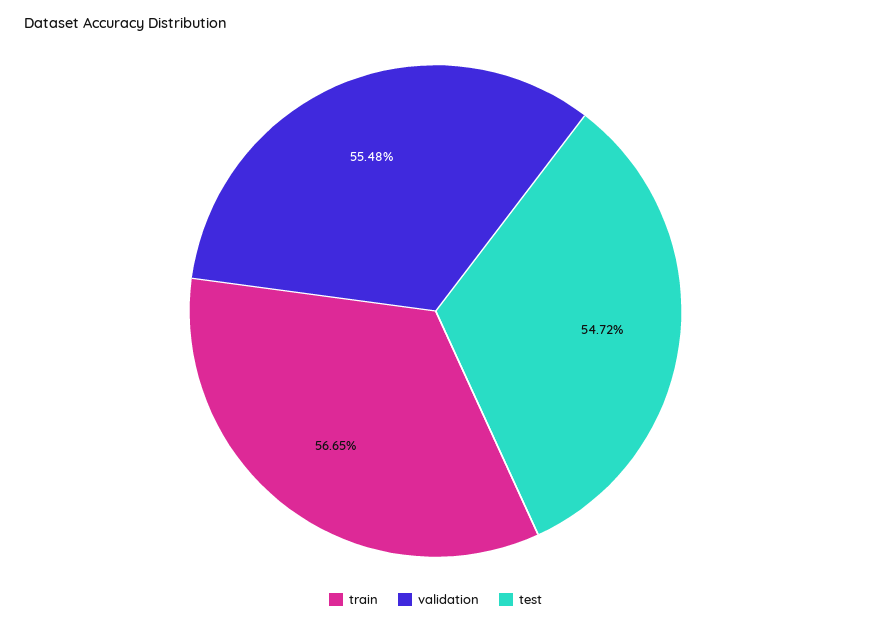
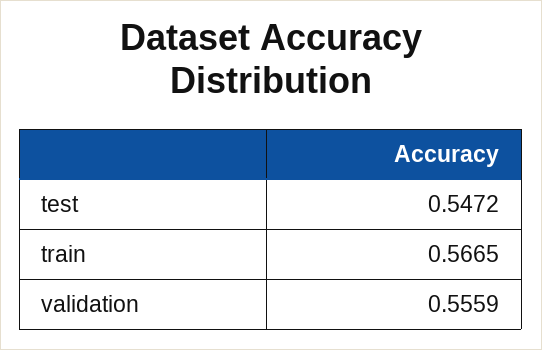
validation: 0.5548 -> 0.5559

